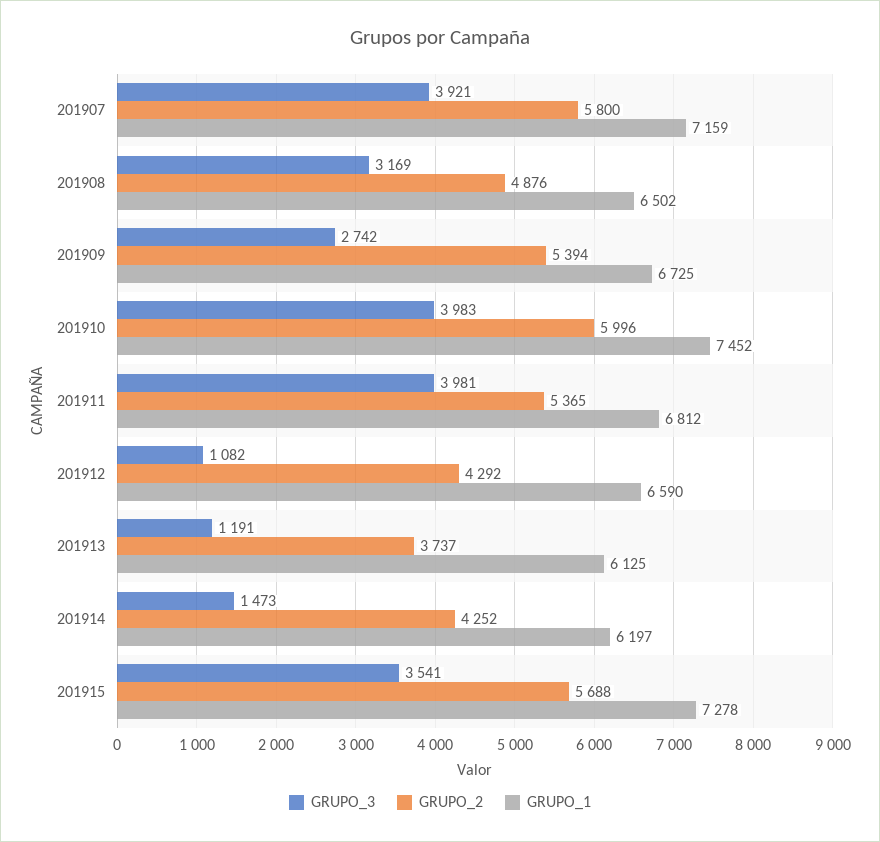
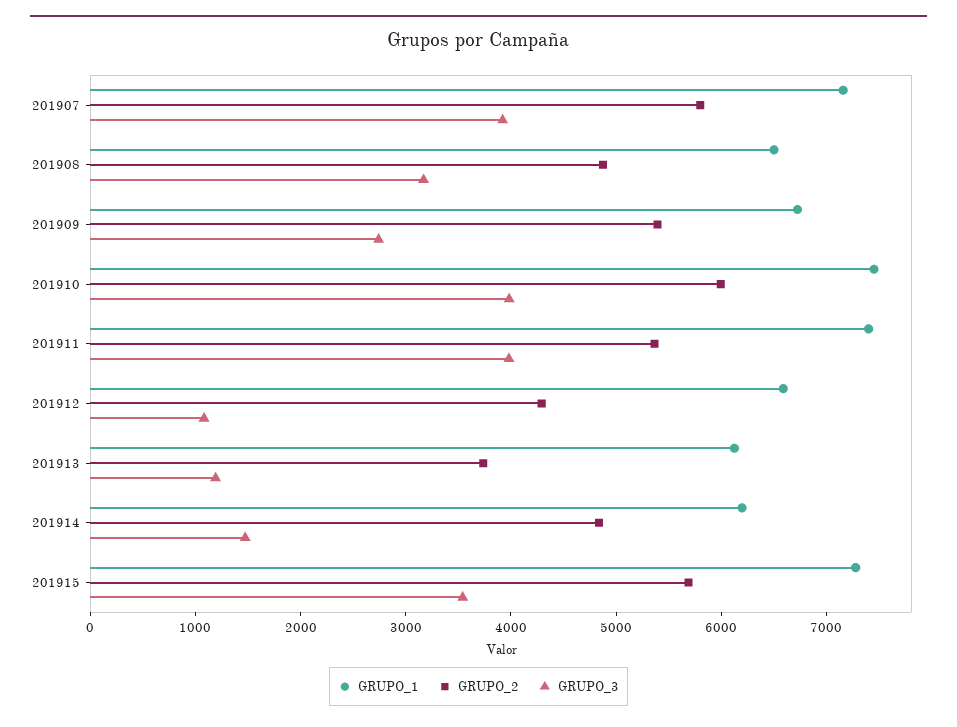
GRUPO_1, 201911: 6812 -> 7400
GRUPO_2, 201914: 4252 -> 4800

